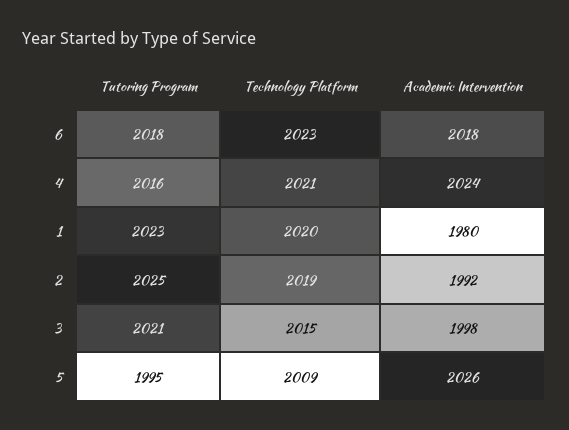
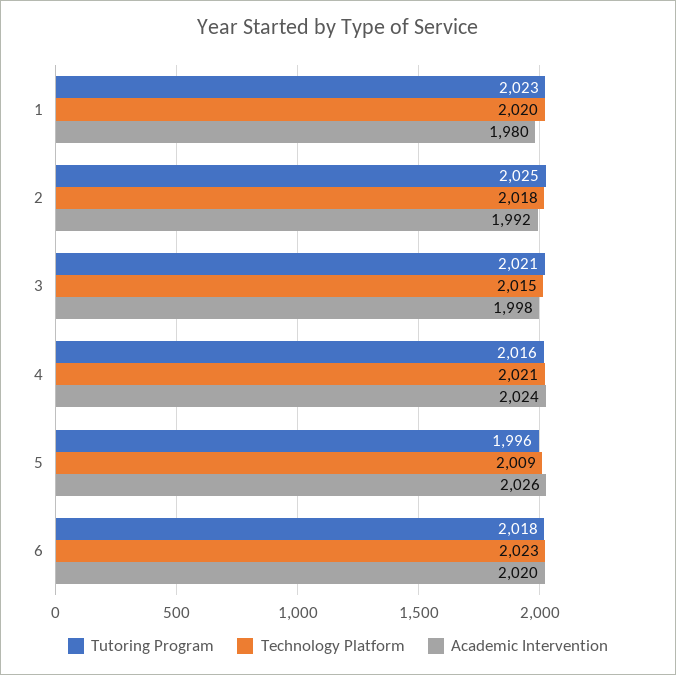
Academic Intervention, 6: 2018 -> 2020
Technology Platform, 2: 2019 -> 2018
Tutoring Program, 5: 1995 -> 1996

